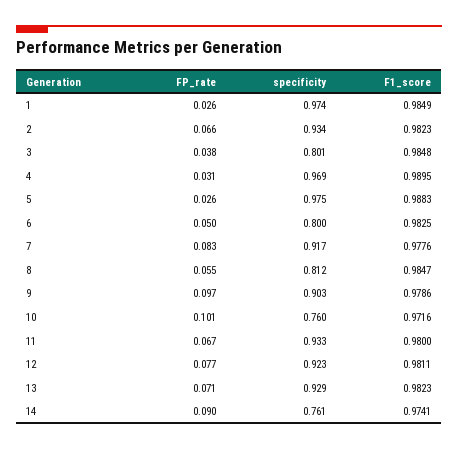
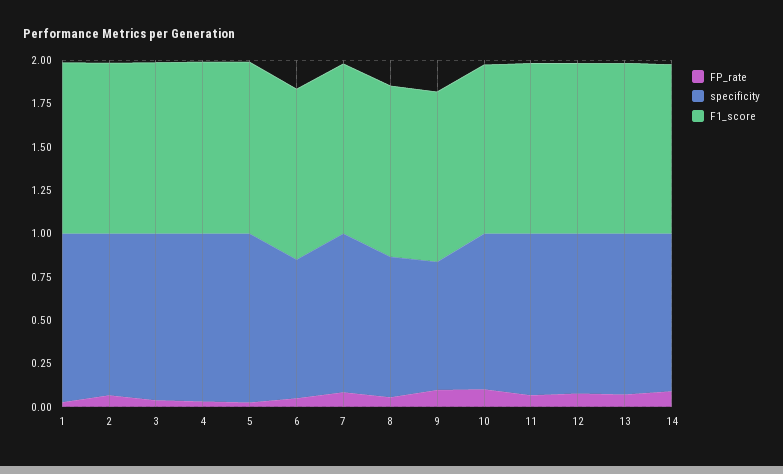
specificity, 3: 0.801 -> 0.95
specificity, 9: 0.903 -> 0.75
specificity, 10: 0.76 -> 0.9
specificity, 14: 0.761 -> 0.9

